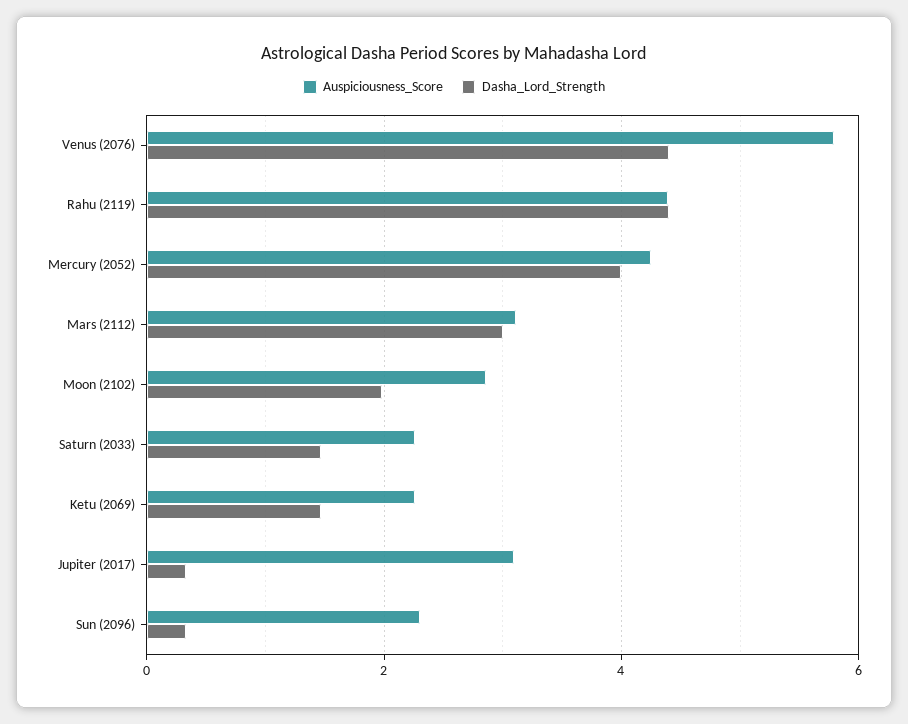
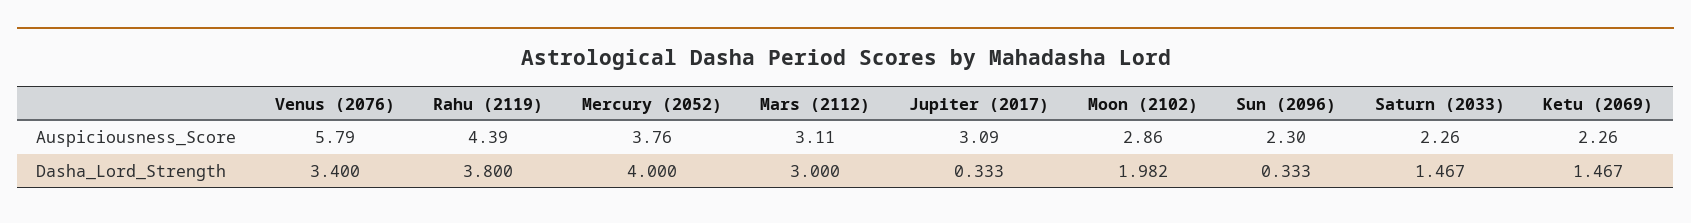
Dasha_Lord_Strength, Venus (2076): 4.4 -> 3.4
Dasha_Lord_Strength, Rahu (2119): 4.4 -> 3.8
Auspiciousness_Score, Mercury (2052): 4.2 -> 3.76

